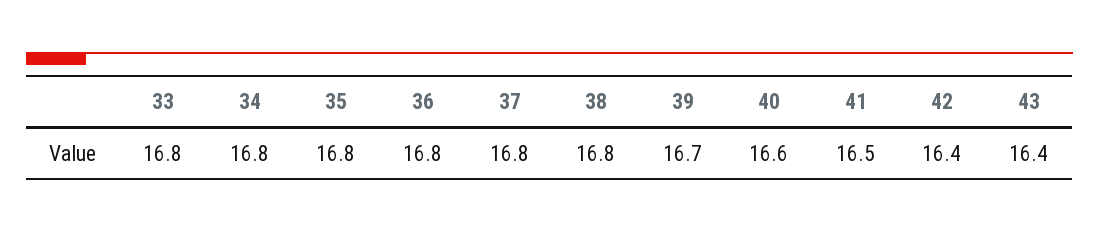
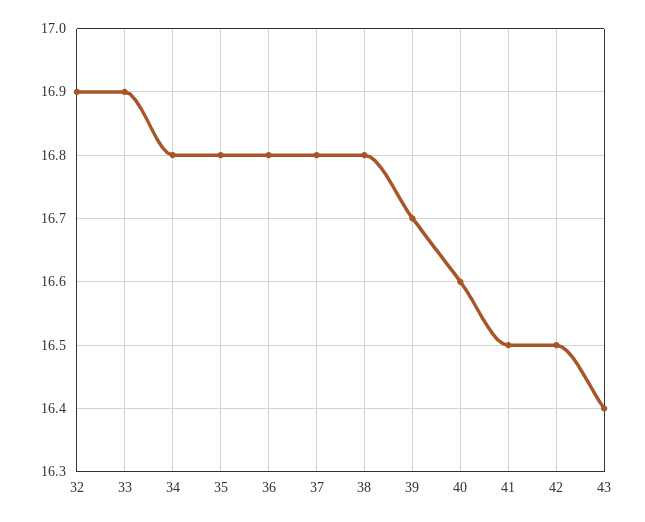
33: 16.8 -> 16.9
42: 16.4 -> 16.5
32: none -> 16.9

